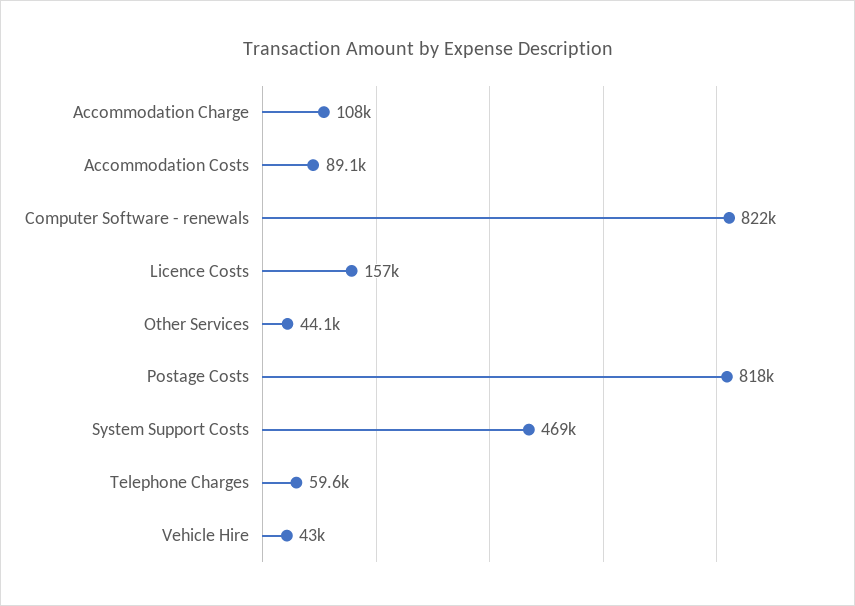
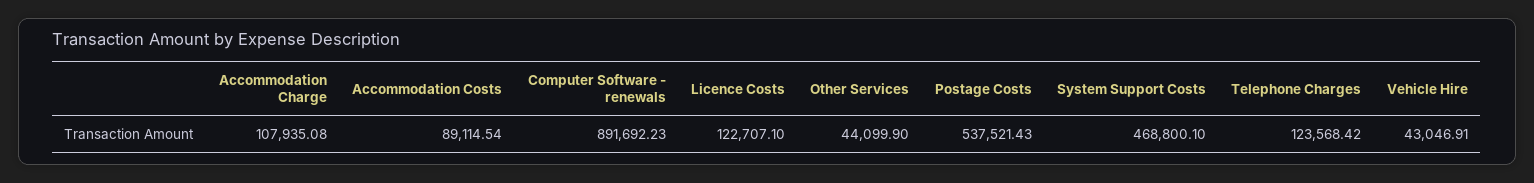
Computer Software - renewals: 822000 -> 891692.23
Licence Costs: 157000 -> 122707.1
Postage Costs: 818000 -> 537521.43
Telephone Charges: 59600 -> 123568.42

